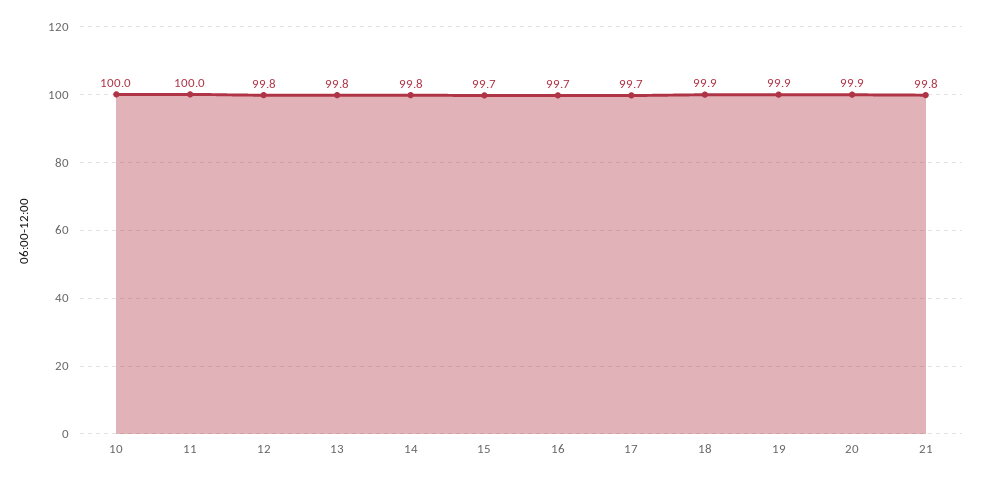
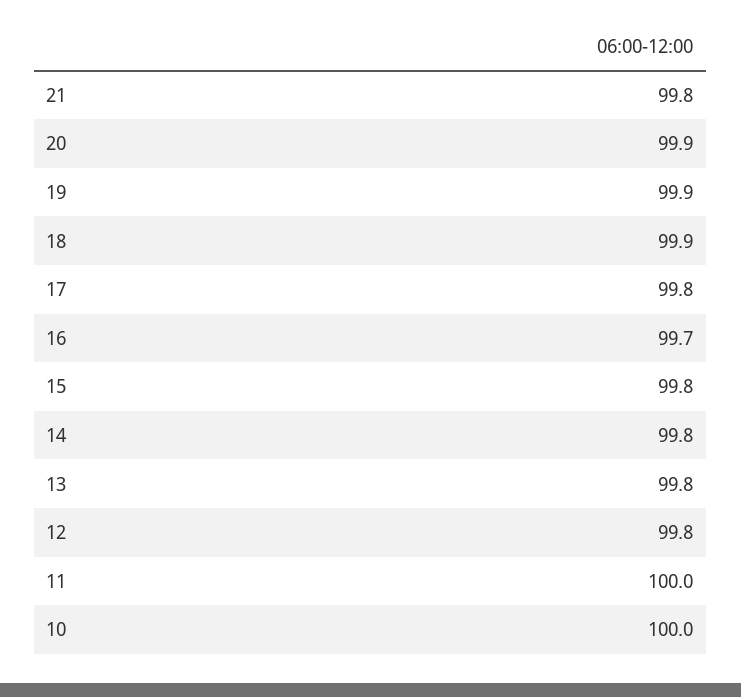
15: 99.7 -> 99.8
17: 99.7 -> 99.8

